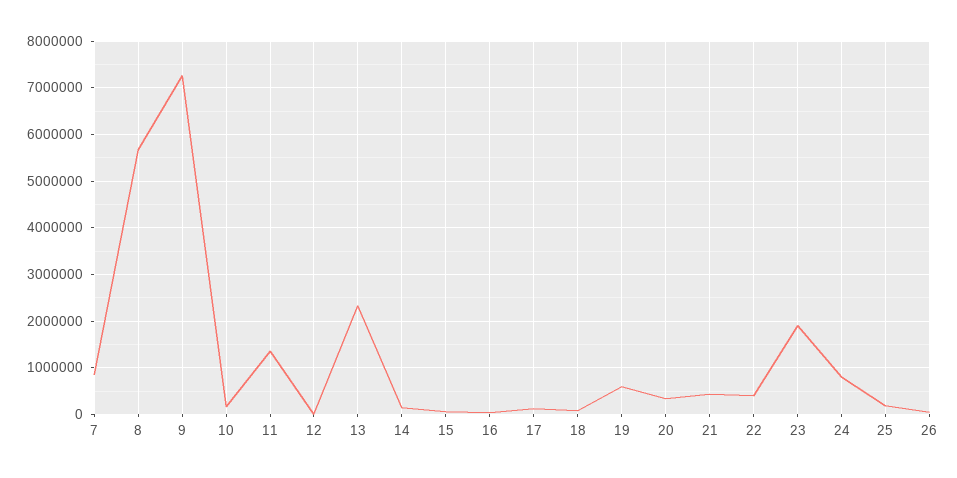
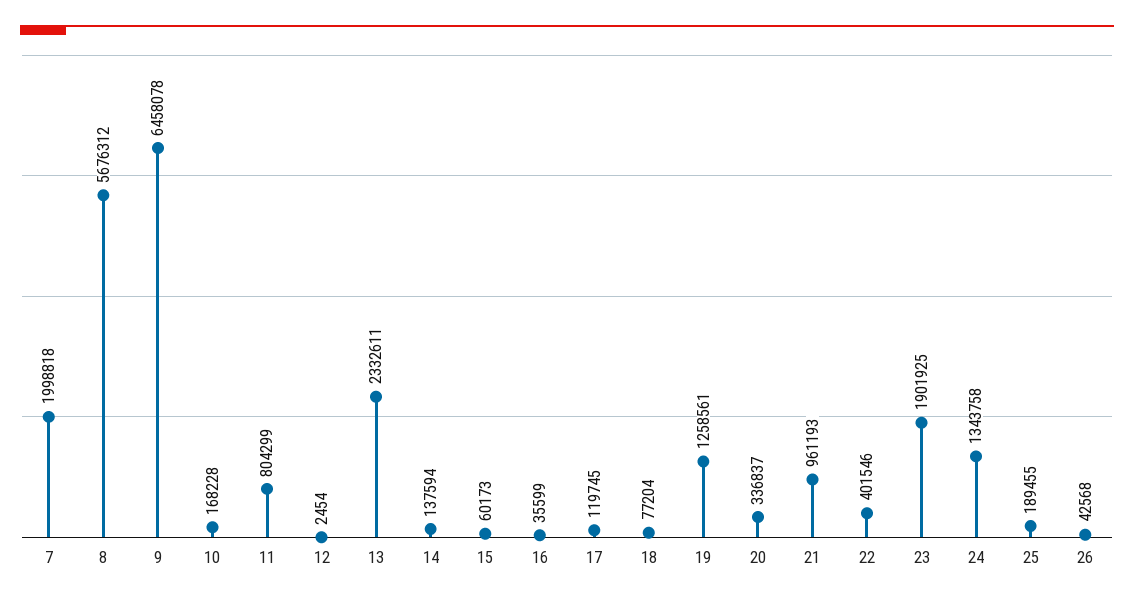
7: 800000 -> 1998818
9: 7200000 -> 6458078
11: 1400000 -> 804299
19: 600000 -> 1258561
21: 400000 -> 961193
24: 800000 -> 1343758

